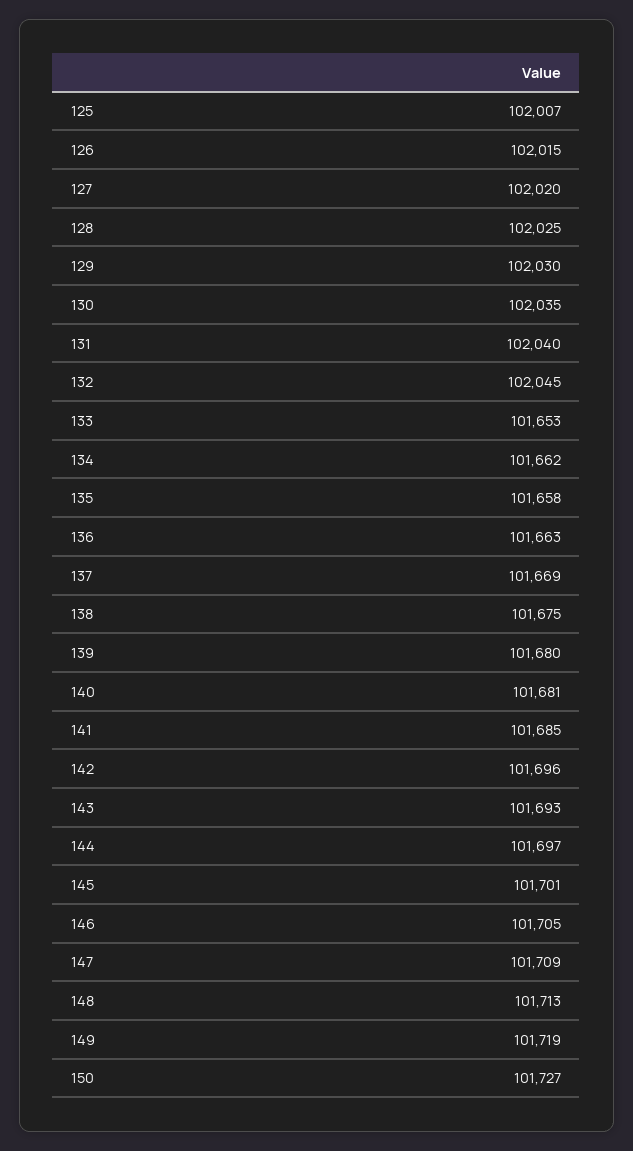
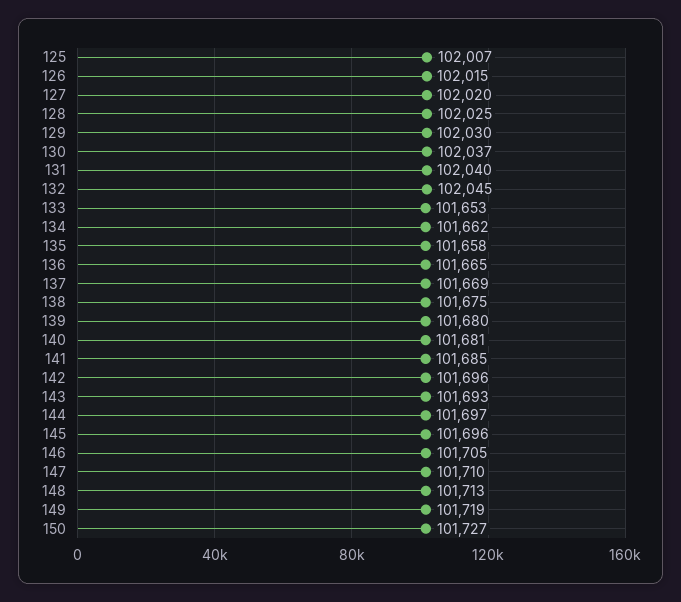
130: 102035 -> 102037
136: 101663 -> 101665
145: 101701 -> 101696
147: 101709 -> 101710

